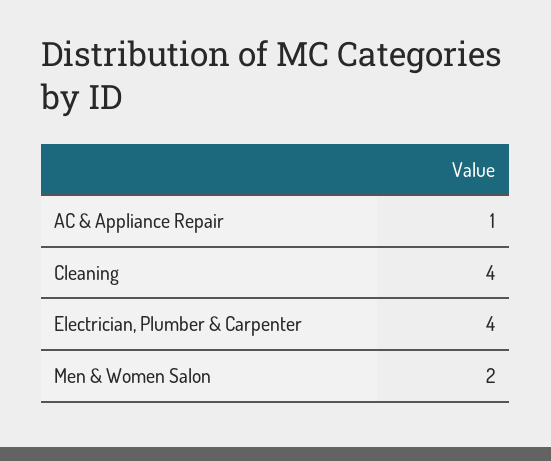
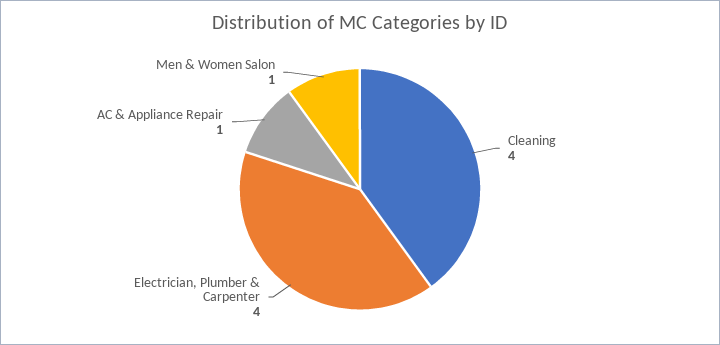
Men & Women Salon: 2 -> 1

